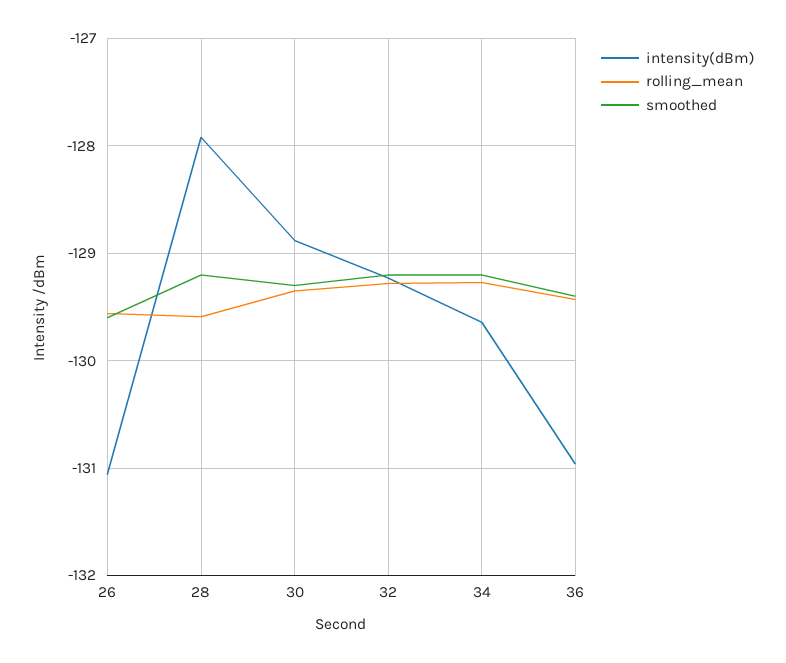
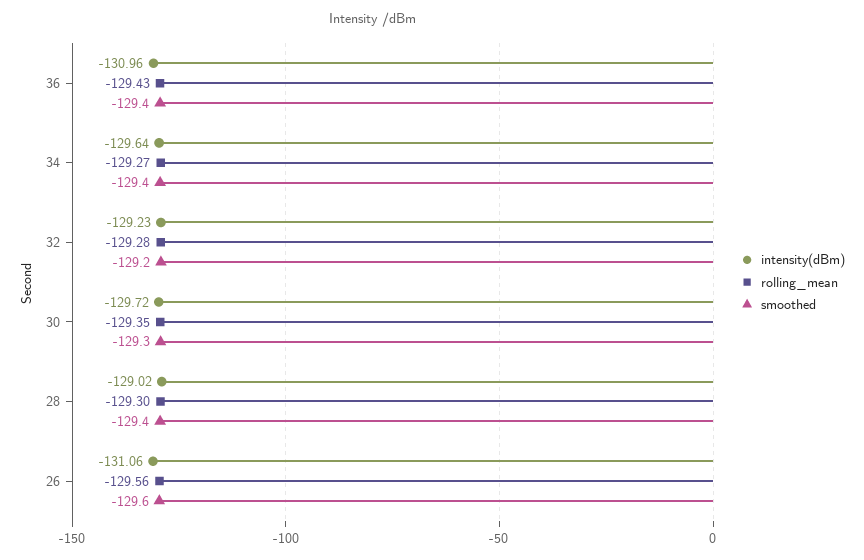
intensity(dBm), 28: -127.9 -> -129.02
rolling_mean, 28: -129.6 -> -129.3
smoothed, 28: -129.2 -> -129.4
intensity(dBm), 30: -128.9 -> -129.72
smoothed, 34: -129.2 -> -129.4

